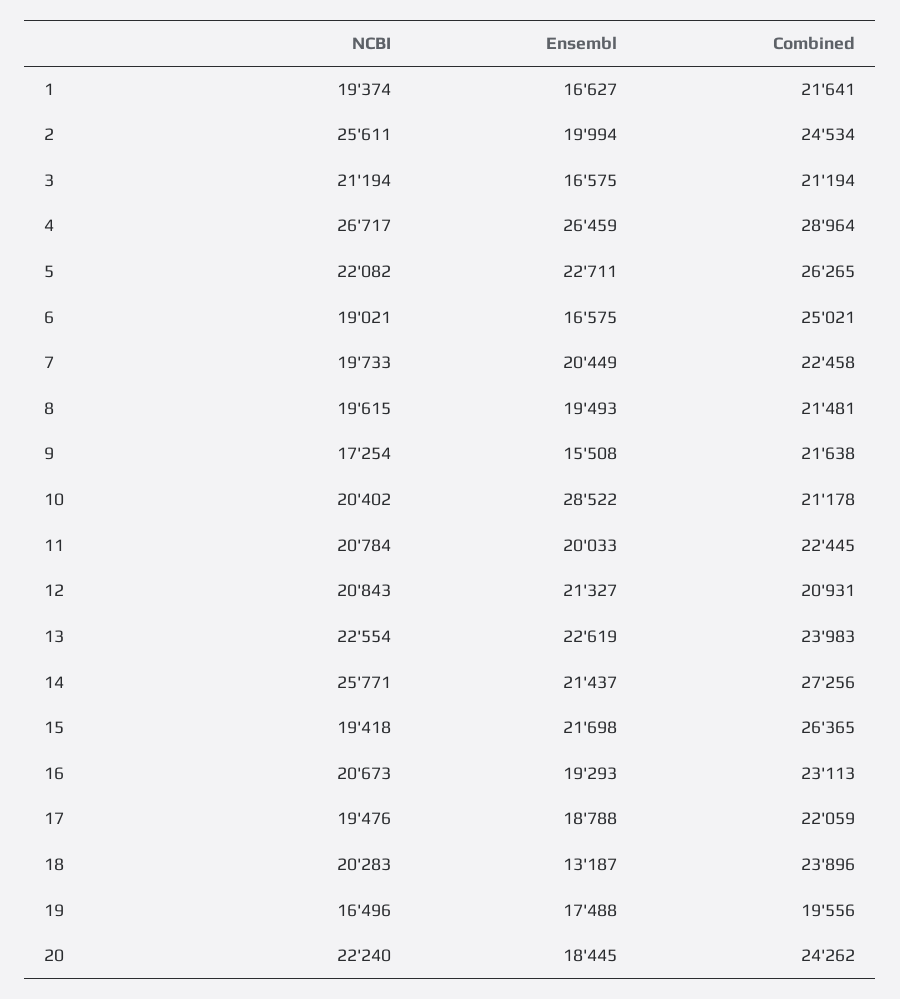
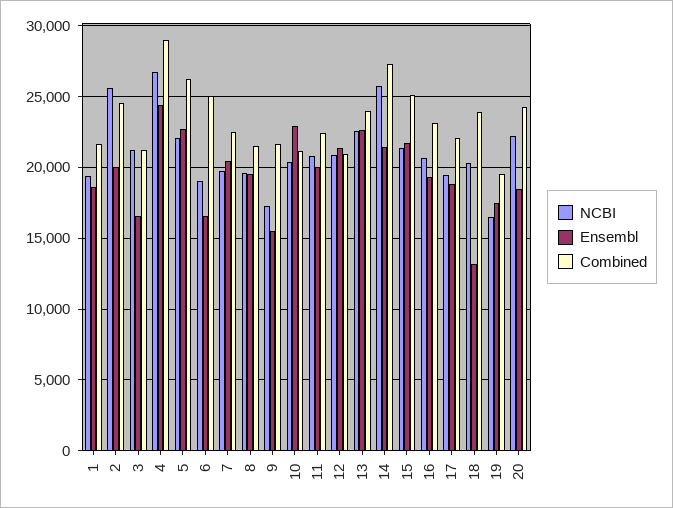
Ensembl, 1: 16627 -> 18500
Ensembl, 4: 26459 -> 24500
Ensembl, 10: 28522 -> 23000
NCBI, 15: 19418 -> 21500
Combined, 15: 26365 -> 25000

